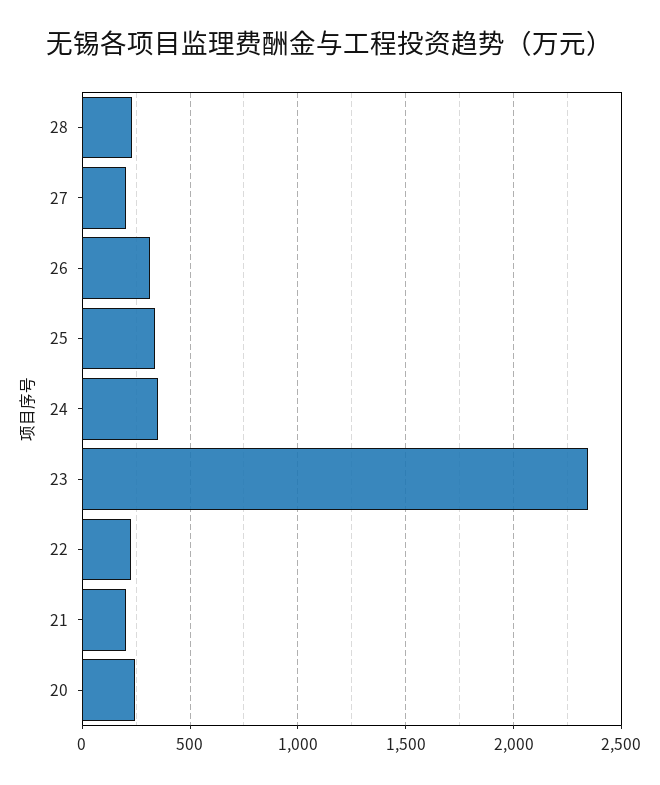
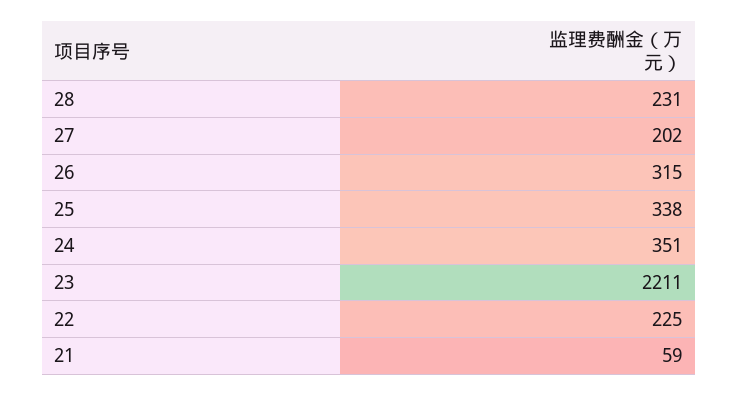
23: 2350 -> 2211
21: 200 -> 59
20: 250 -> none

